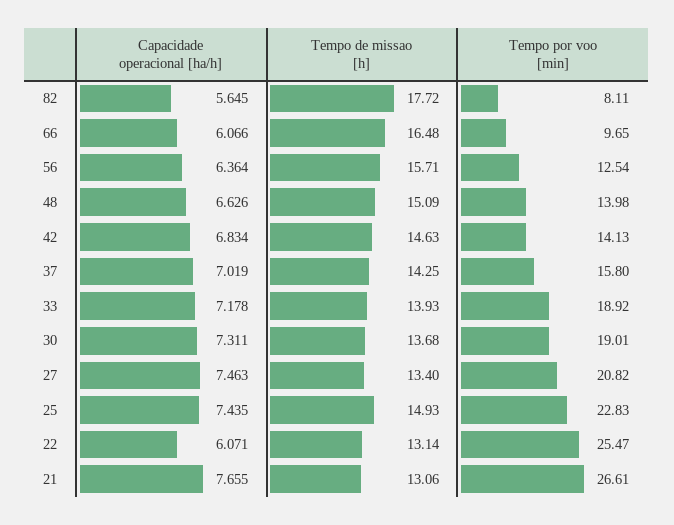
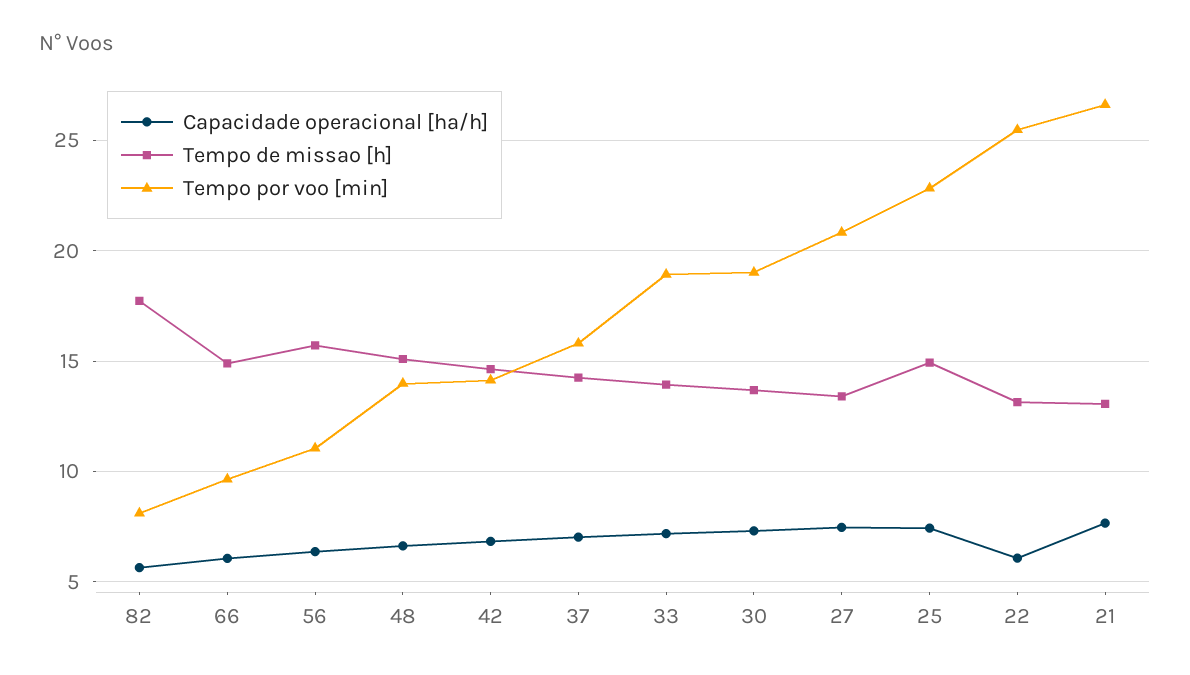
Tempo de missao [h], 66: 16.48 -> 15
Tempo por voo [min], 56: 12.54 -> 11

